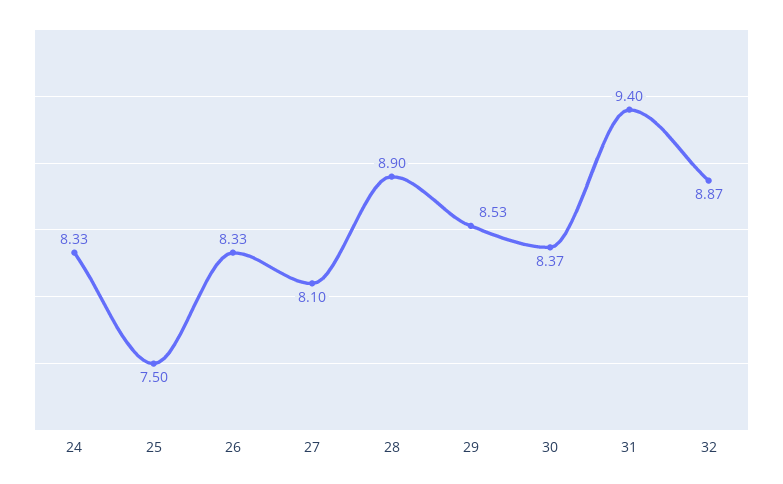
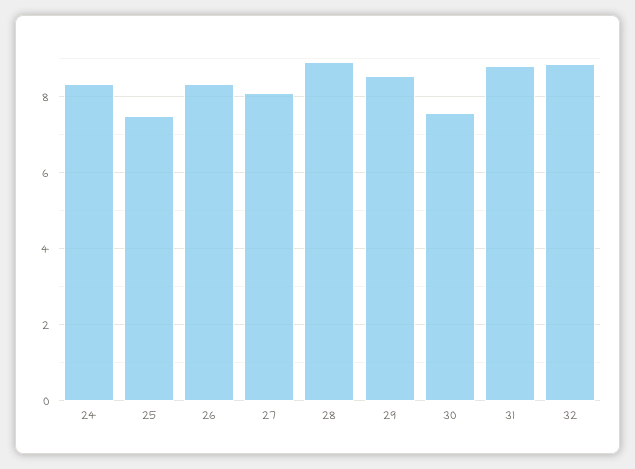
30: 8.37 -> 7.6
31: 9.4 -> 8.8

